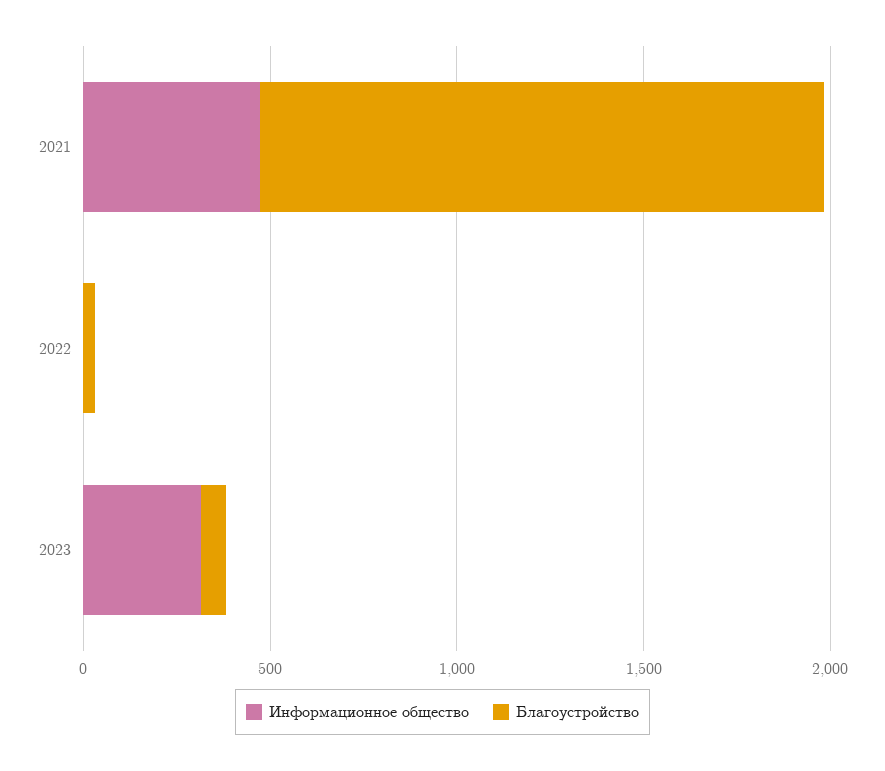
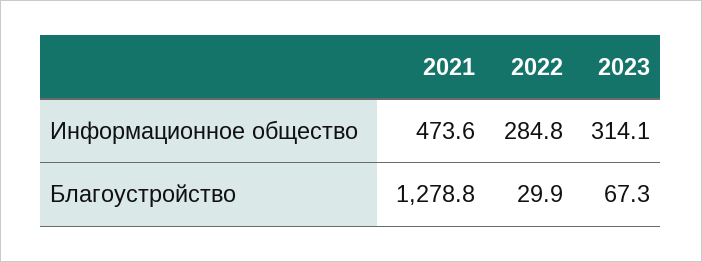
Благоустройство, 2021: 1500 -> 1278.8
Информационное общество, 2022: 0 -> 284.8

